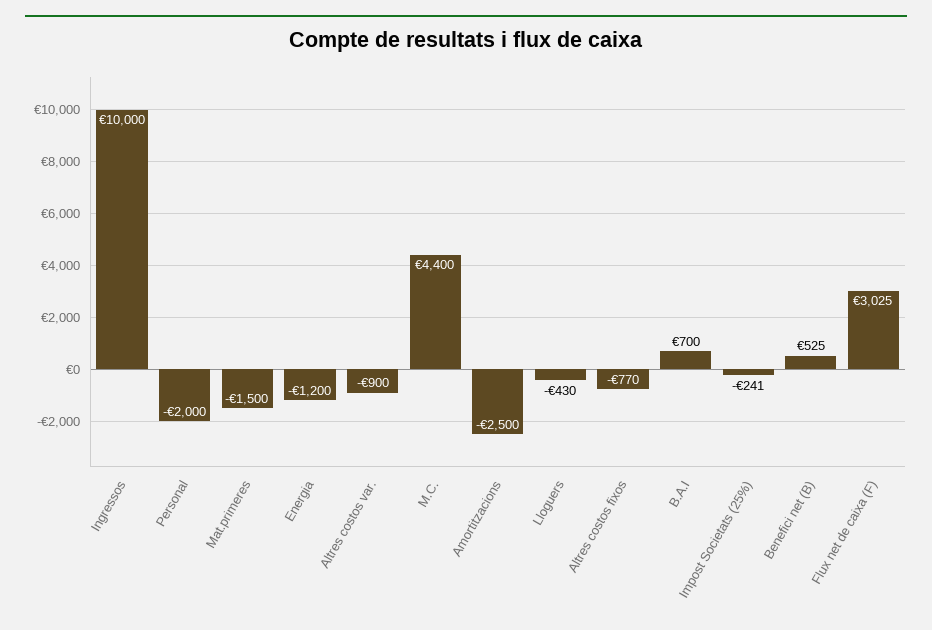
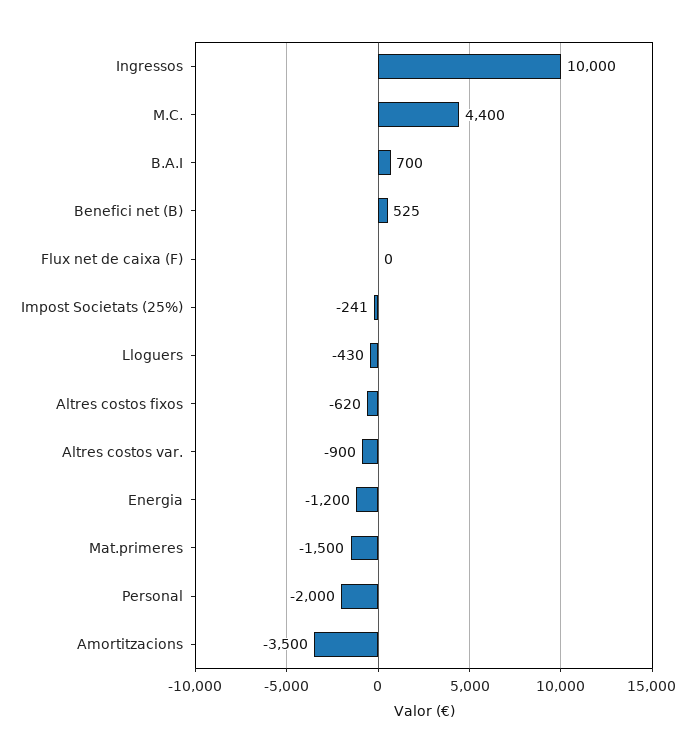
Amortitzacions: -2500 -> -3500
Altres costos fixos: -770 -> -620
Flux net de caixa (F): 3025 -> 0

